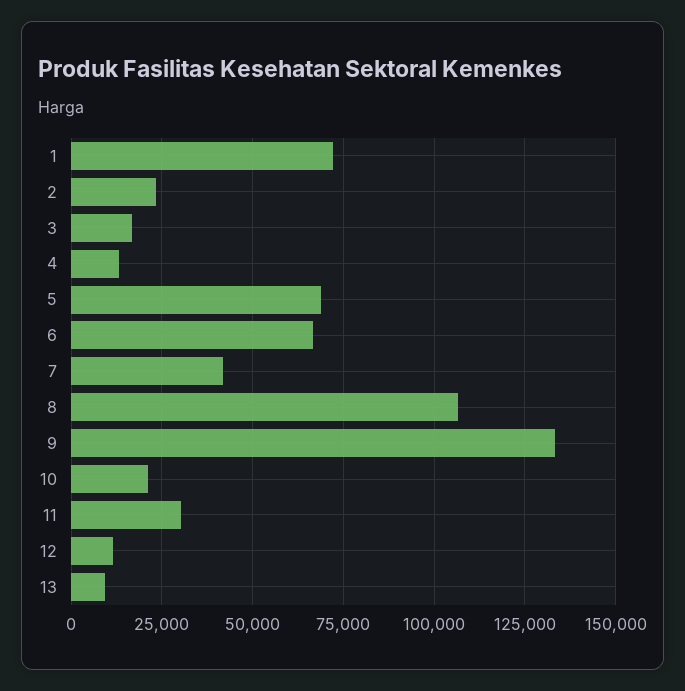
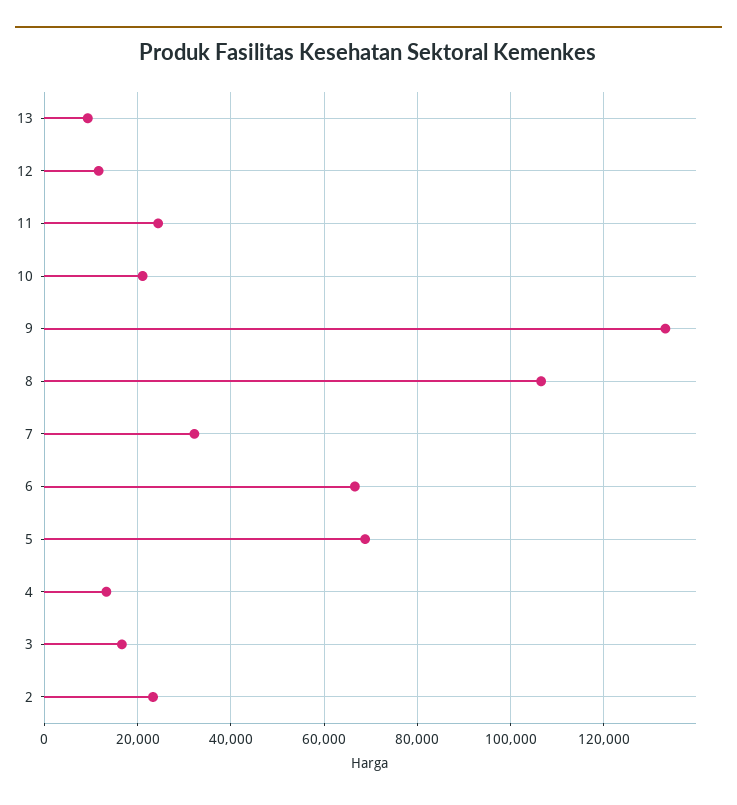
1: 72500 -> none
7: 42500 -> 32000
11: 30000 -> 24000

